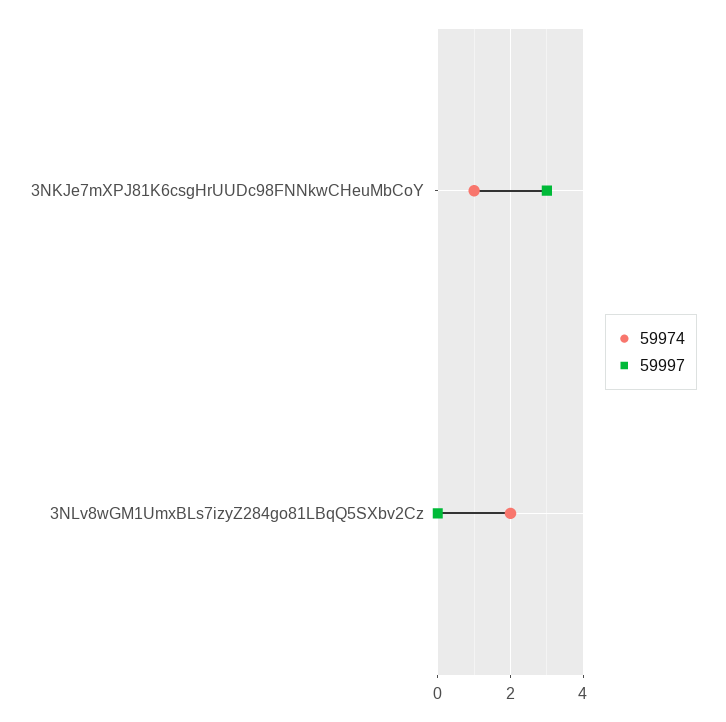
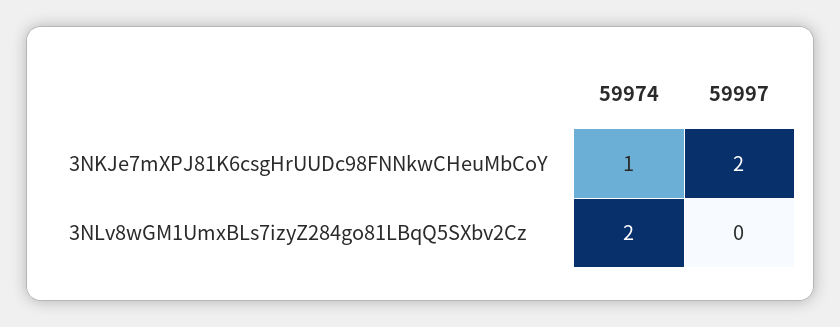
59997, 3NKJe7mXPJ81K6csgHrUUDc98FNNkwCHeuMbCoY: 3 -> 2

